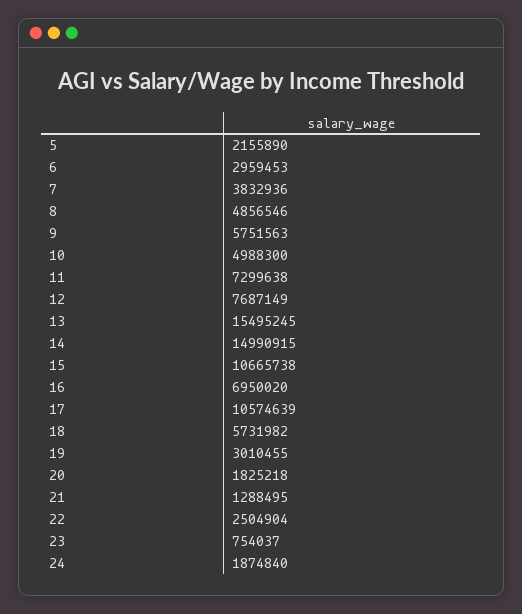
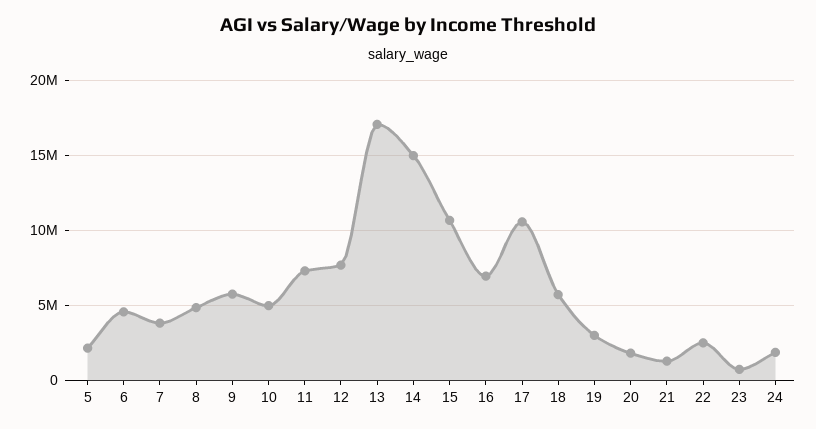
6: 2959453 -> 4500000
13: 15495245 -> 17000000

